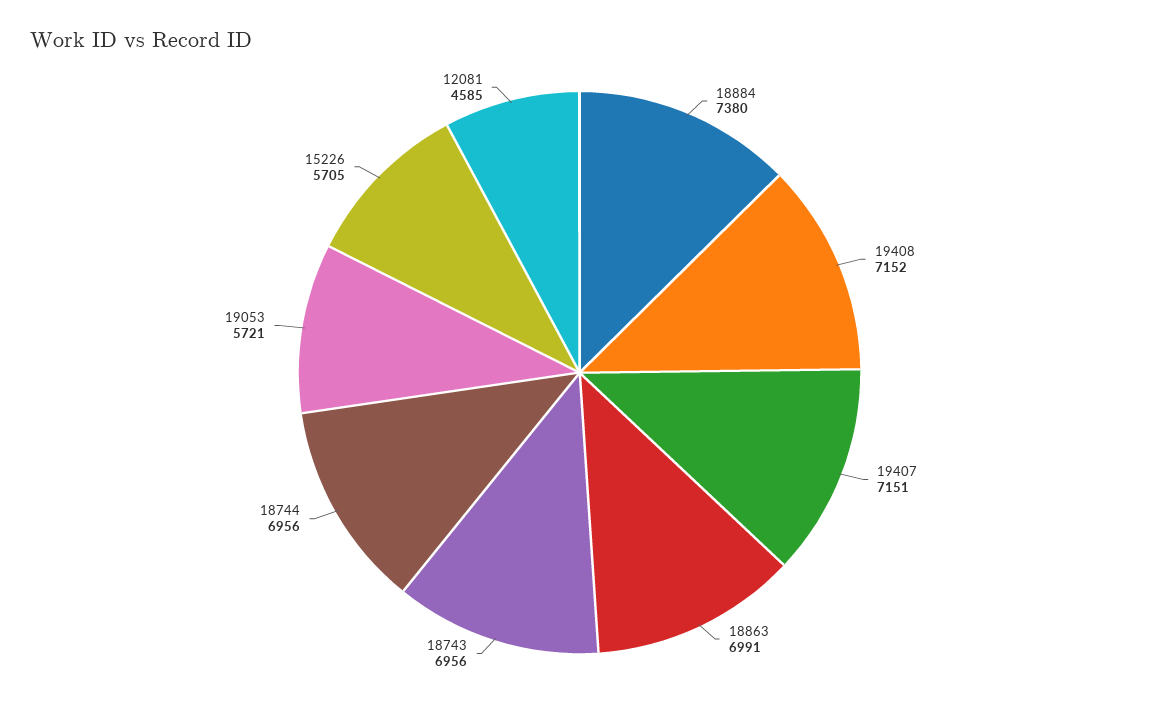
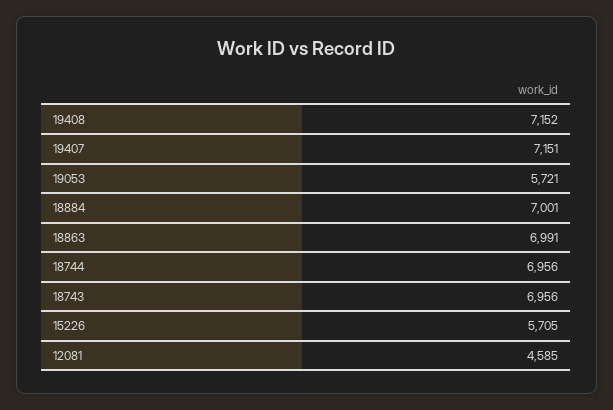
18884: 7380 -> 7001

